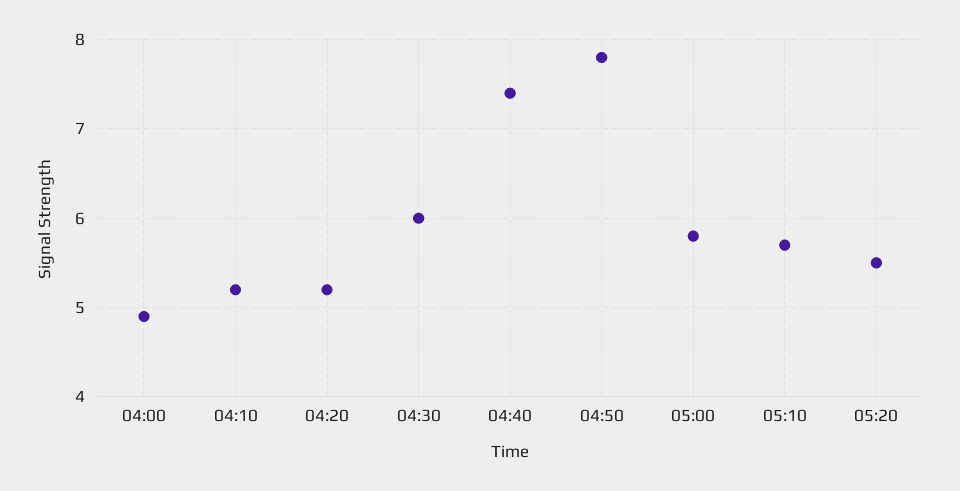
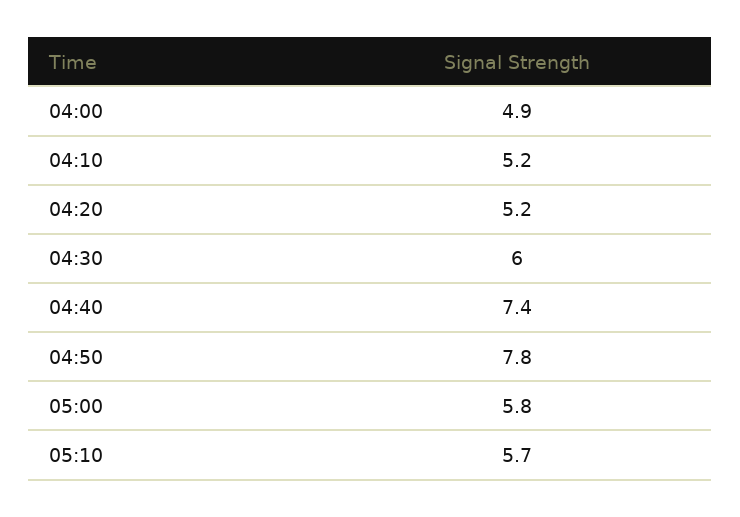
05:20: 5.5 -> none

